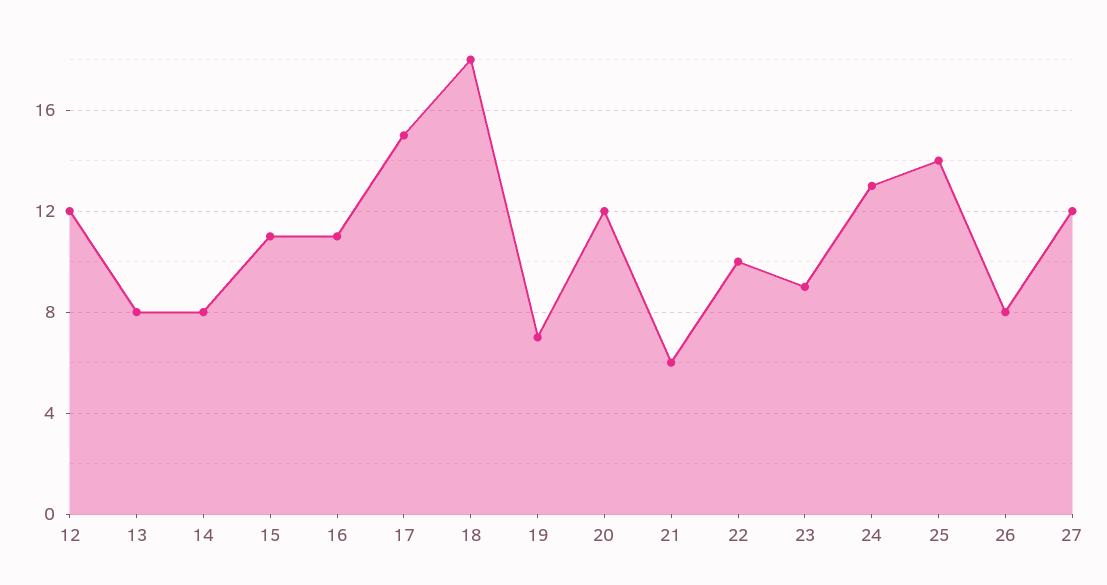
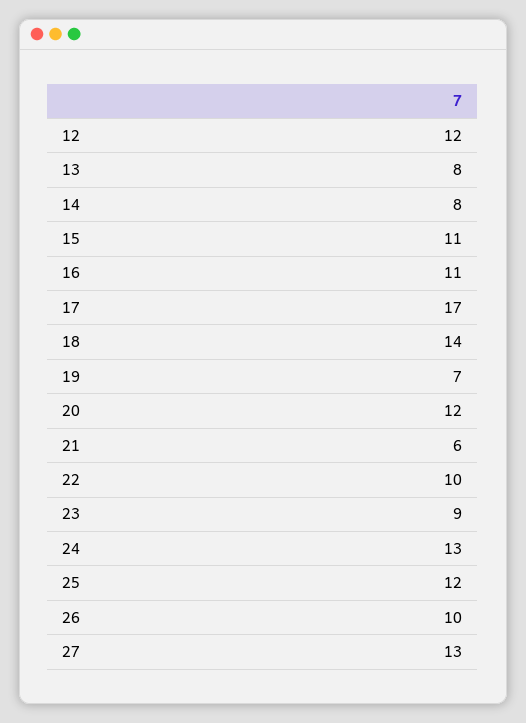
17: 15 -> 17
18: 18 -> 14
25: 14 -> 12
26: 8 -> 10
27: 12 -> 13

